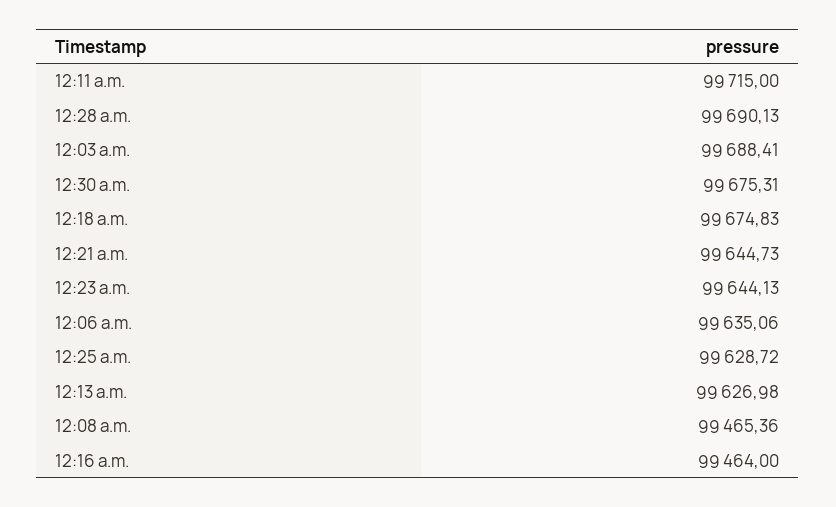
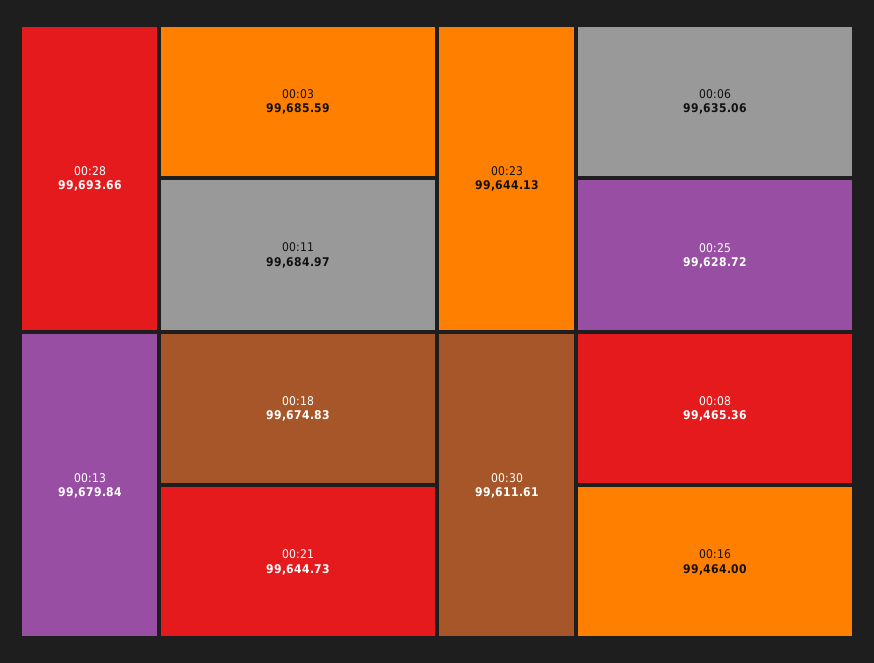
12:11 a.m.: 99715 -> 99684.97
12:28 a.m.: 99690.13 -> 99693.66
12:03 a.m.: 99688.41 -> 99685.59
12:30 a.m.: 99675.31 -> 99611.61
12:13 a.m.: 99626.98 -> 99679.84

